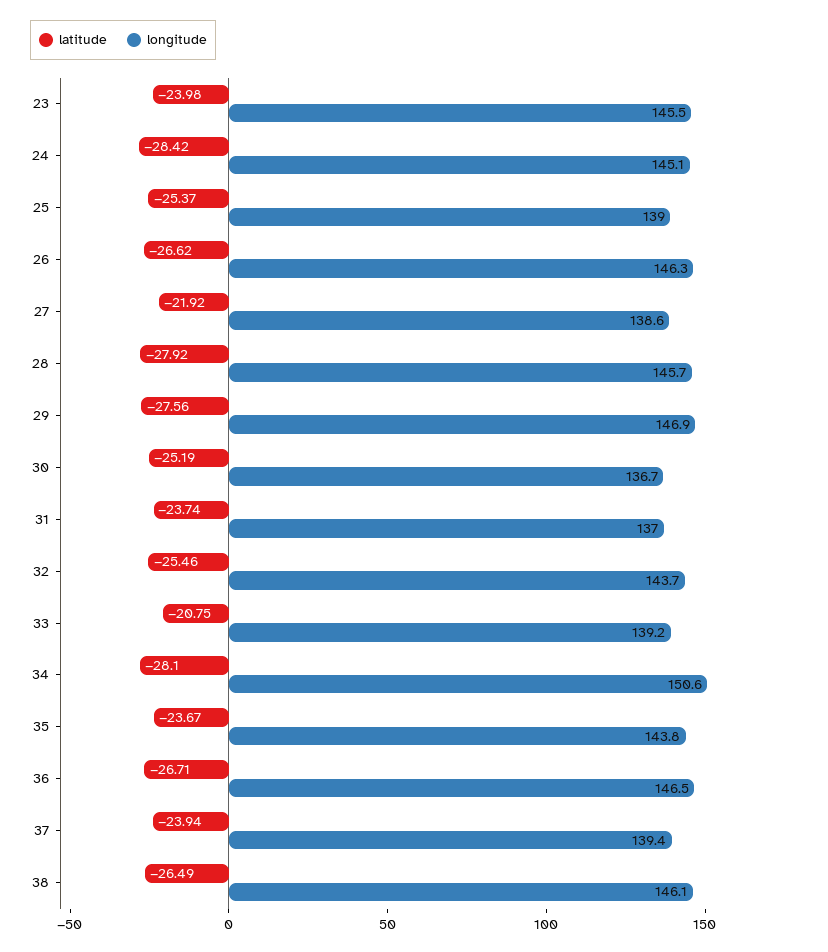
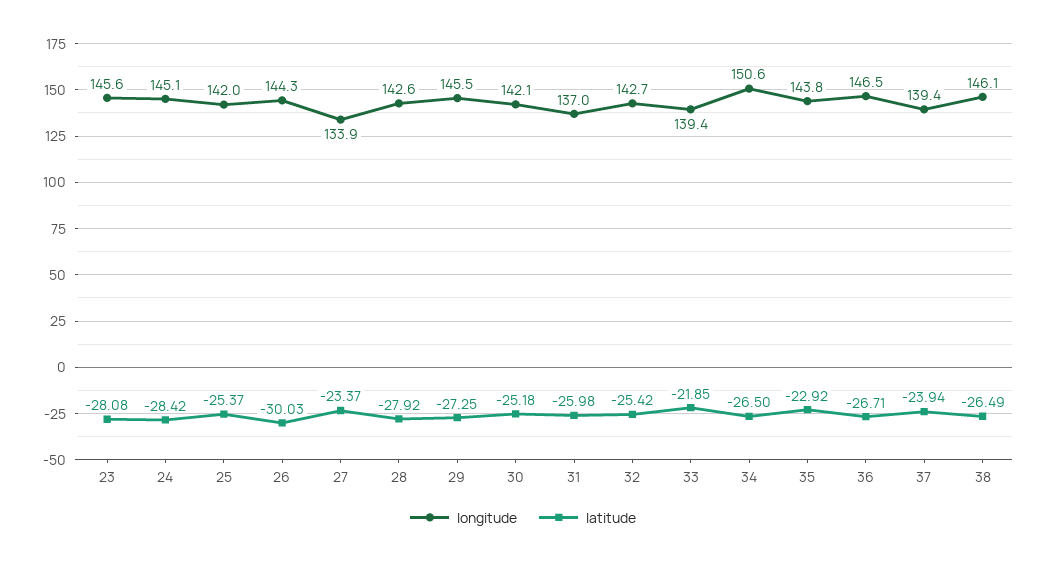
latitude, 23: -23.98 -> -28.08
longitude, 23: 145.5 -> 145.6
longitude, 25: 139 -> 142
latitude, 26: -26.62 -> -30.03
longitude, 26: 146.3 -> 144.3
latitude, 27: -21.92 -> -23.37
longitude, 27: 138.6 -> 133.9
longitude, 28: 145.7 -> 142.6
latitude, 29: -27.56 -> -27.25
longitude, 29: 146.9 -> 145.5
latitude, 30: -25.19 -> -25.18
longitude, 30: 136.7 -> 142.1
latitude, 31: -23.74 -> -25.98
latitude, 32: -25.46 -> -25.42
longitude, 32: 143.7 -> 142.7
latitude, 33: -20.75 -> -21.85
longitude, 33: 139.2 -> 139.4
latitude, 34: -28.1 -> -26.5
latitude, 35: -23.67 -> -22.92

